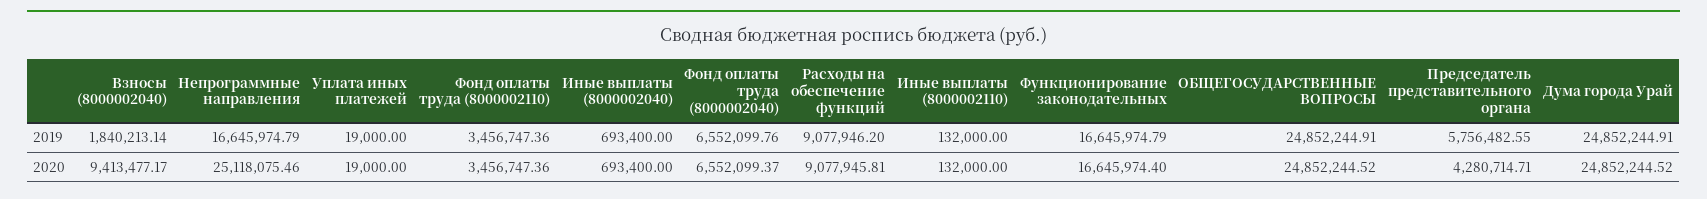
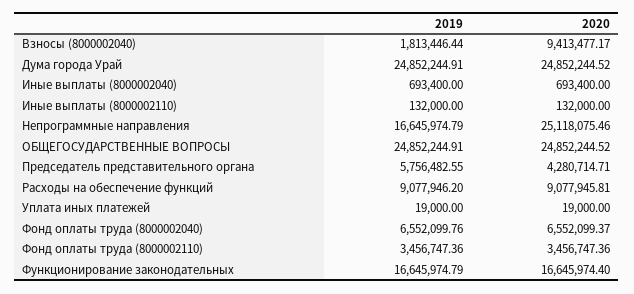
Взносы (8000002040), 2019: 1840213.14 -> 1813446.44

